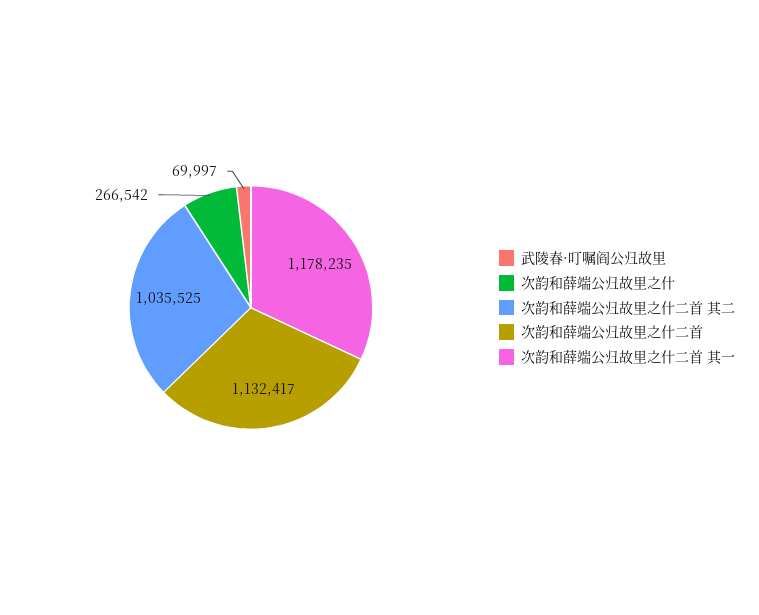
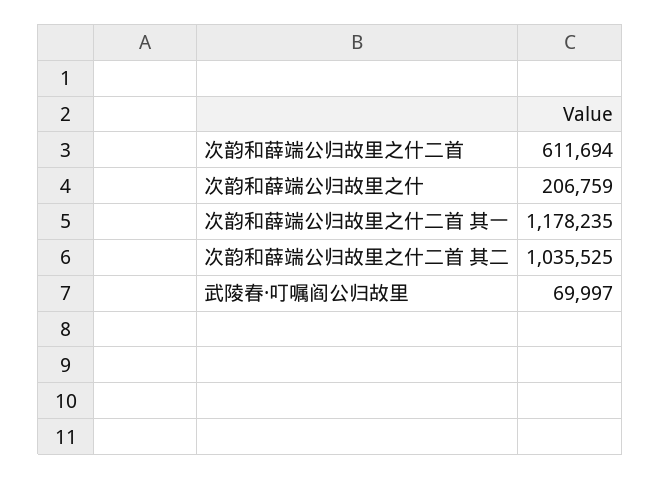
次韵和薛端公归故里之什: 266542 -> 206759
次韵和薛端公归故里之什二首: 1132417 -> 611694

